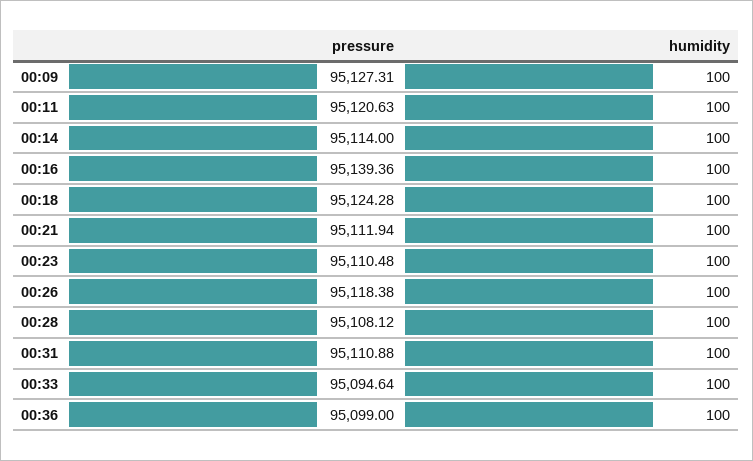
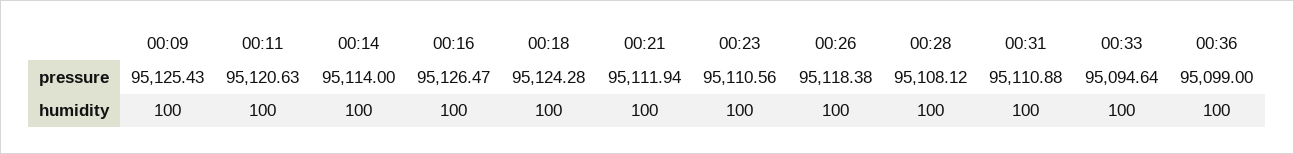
pressure, 00:09: 95127.31 -> 95125.43
pressure, 00:16: 95139.36 -> 95126.47
pressure, 00:23: 95110.48 -> 95110.56

